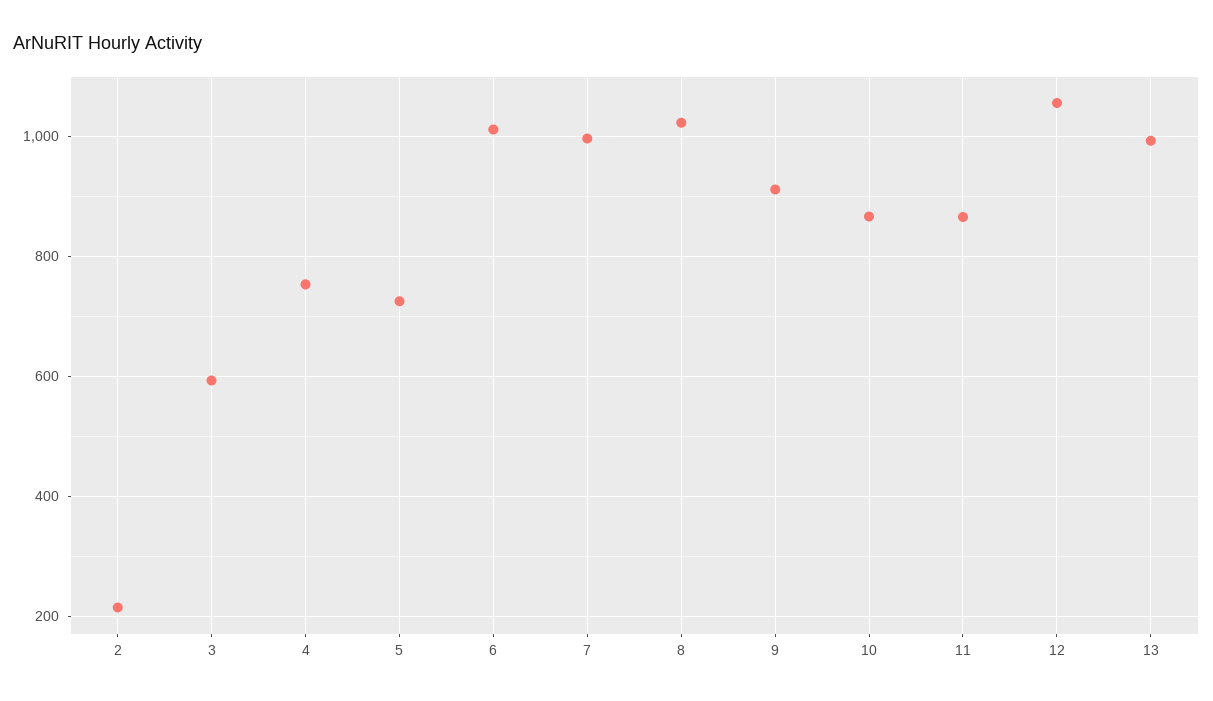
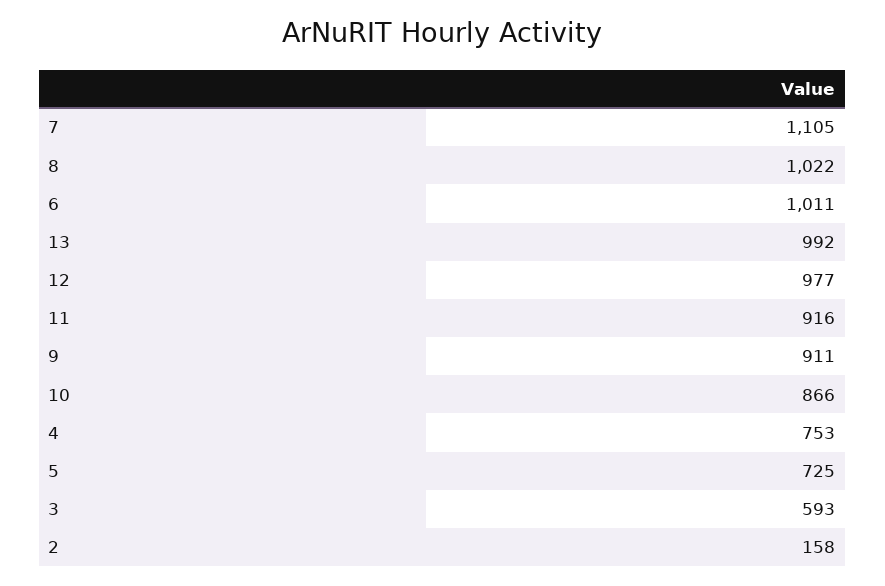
2: 220 -> 158
7: 1000 -> 1105
11: 860 -> 916
12: 1060 -> 977

